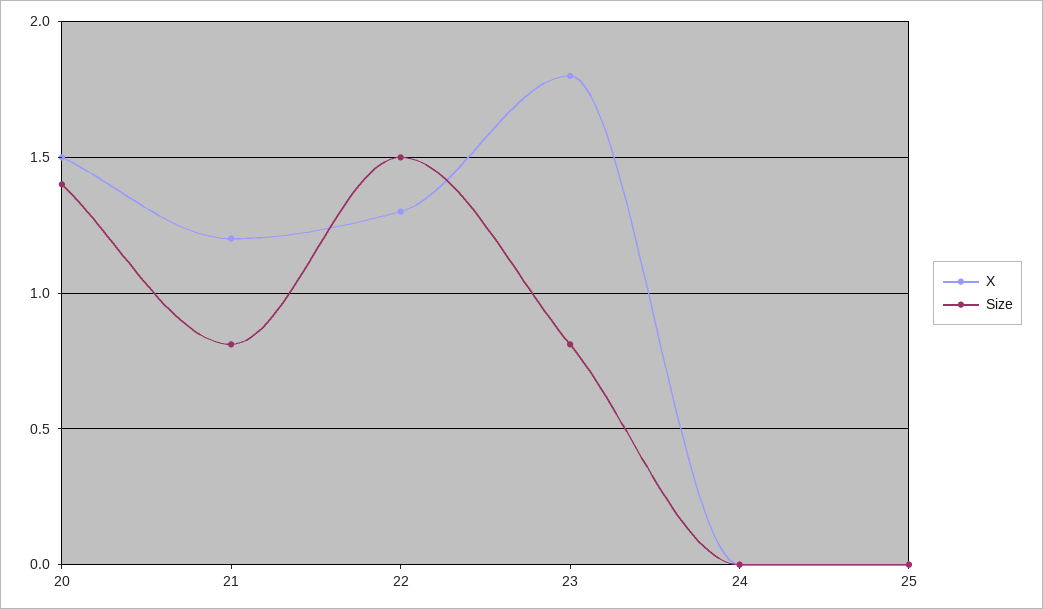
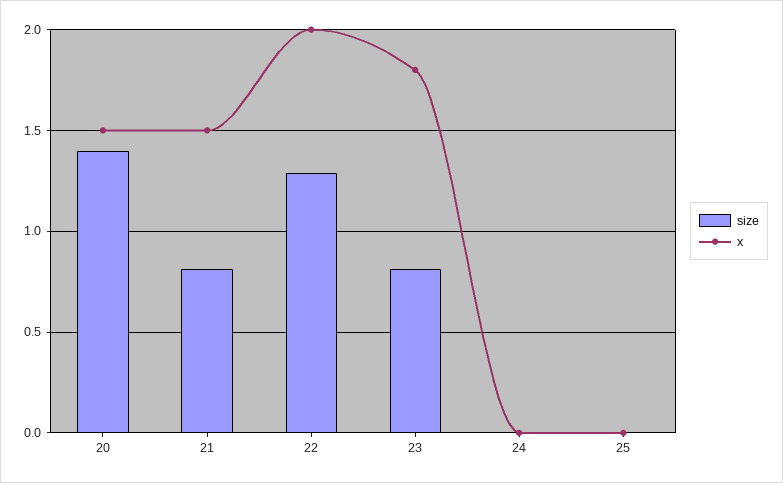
X, 21: 1.2 -> 1.5
X, 22: 1.3 -> 2
Size, 22: 1.5 -> 1.3

